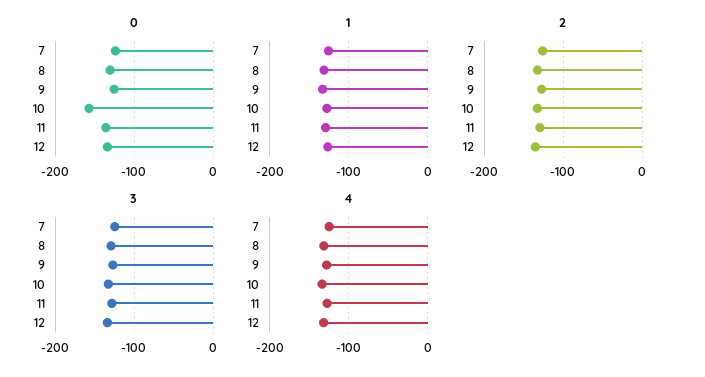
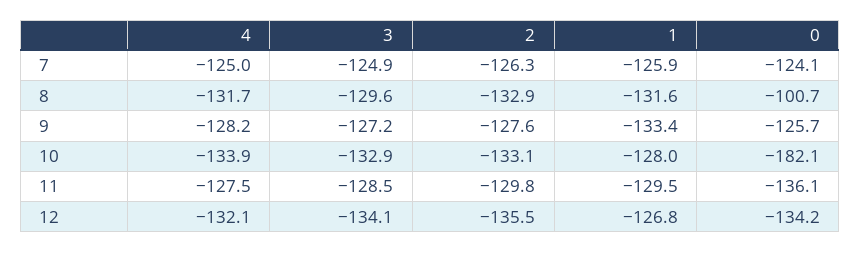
0, 8: -130 -> -100.7
0, 10: -160 -> -182.1

